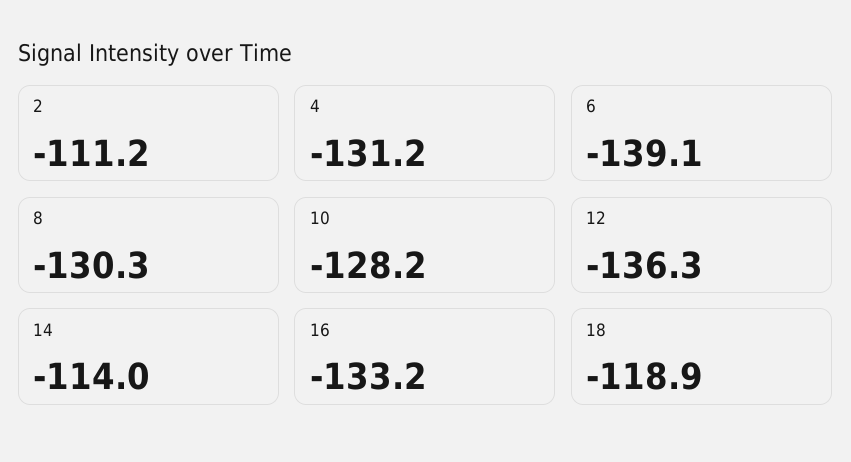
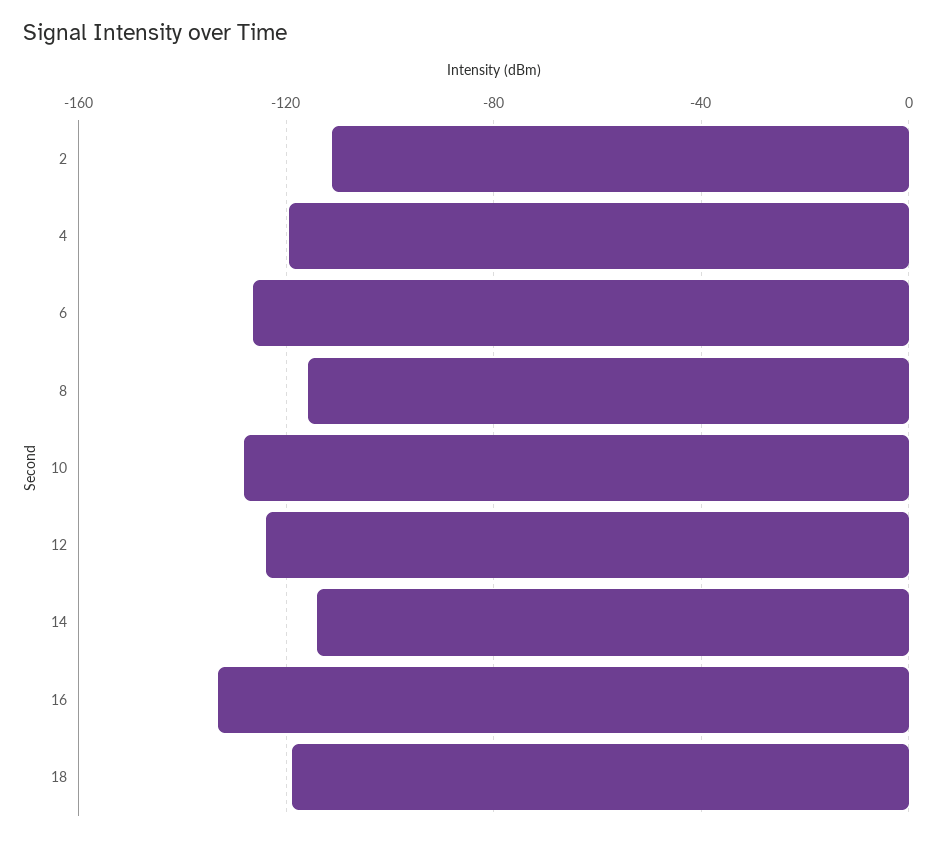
4: -131.2 -> -120
6: -139.1 -> -125
8: -130.3 -> -115
12: -136.3 -> -125

